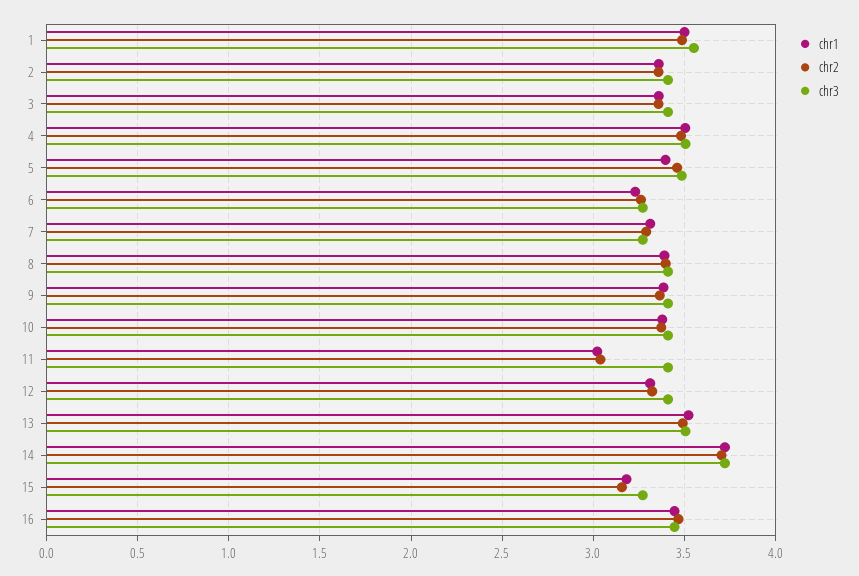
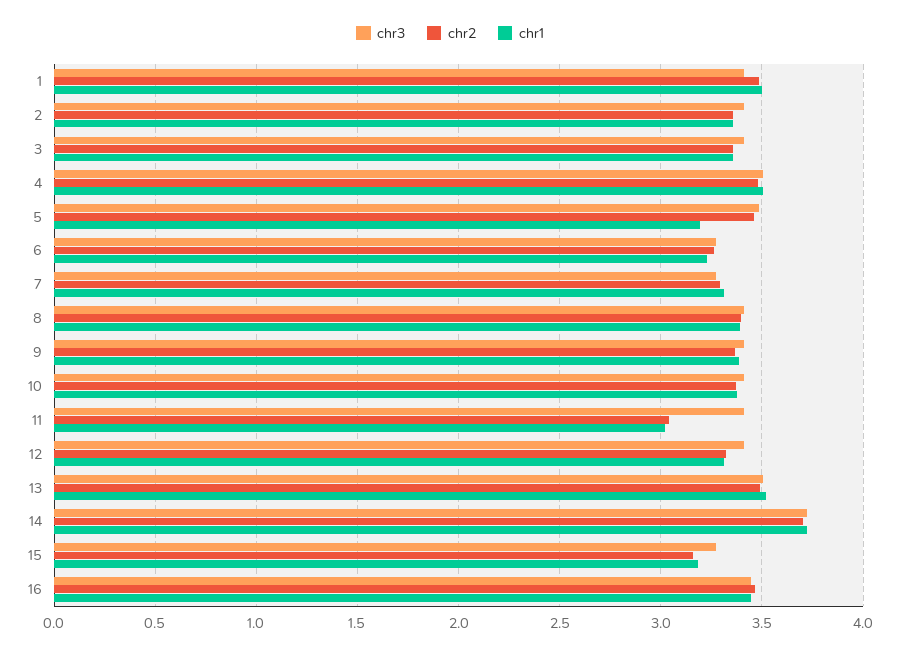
chr3, 1: 3.55 -> 3.4
chr1, 5: 3.4 -> 3.2

